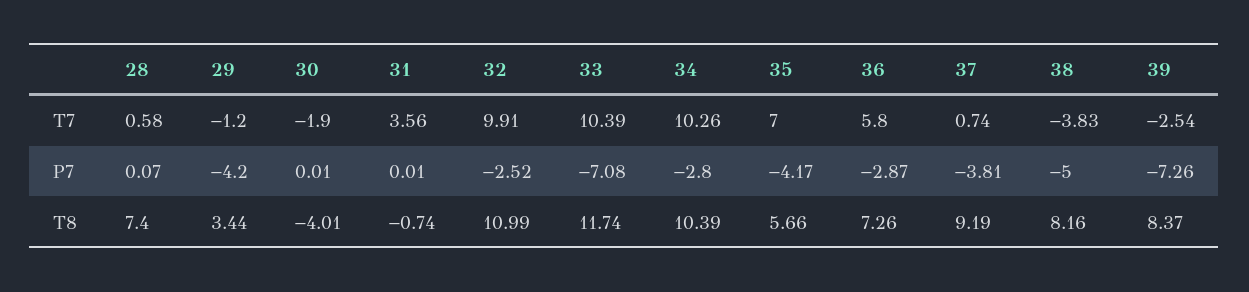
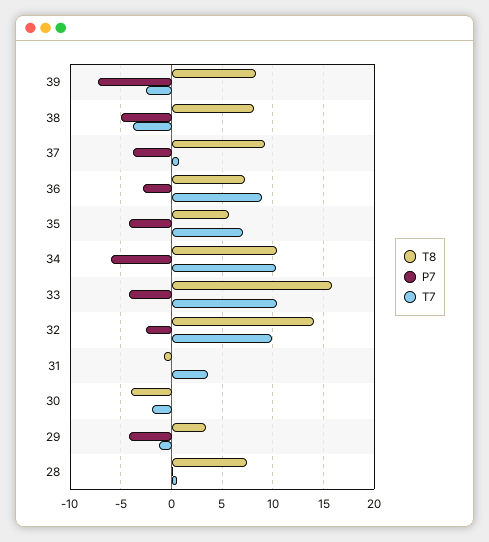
T7, 36: 5.8 -> 9
P7, 33: -7.08 -> -4
P7, 34: -2.8 -> -6
T8, 32: 10.99 -> 14
T8, 33: 11.74 -> 16

